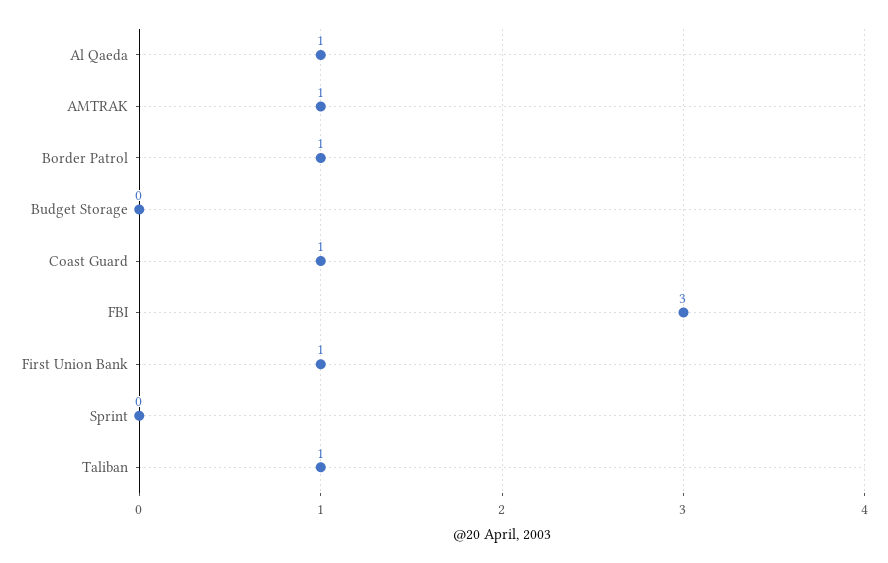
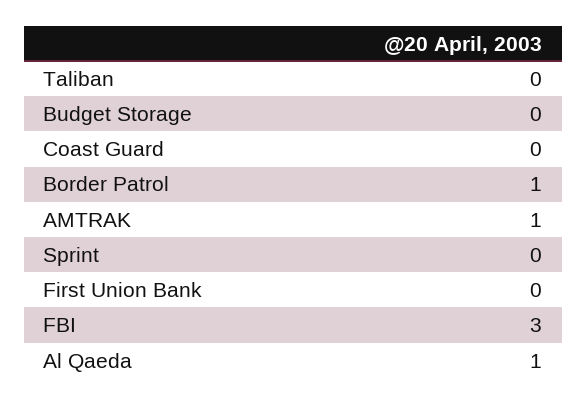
Coast Guard: 1 -> 0
First Union Bank: 1 -> 0
Taliban: 1 -> 0

